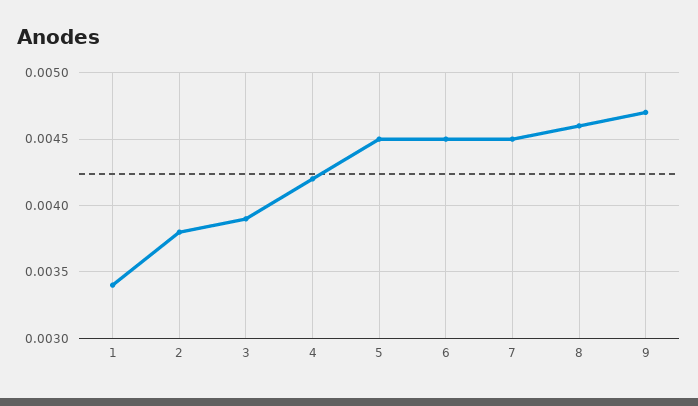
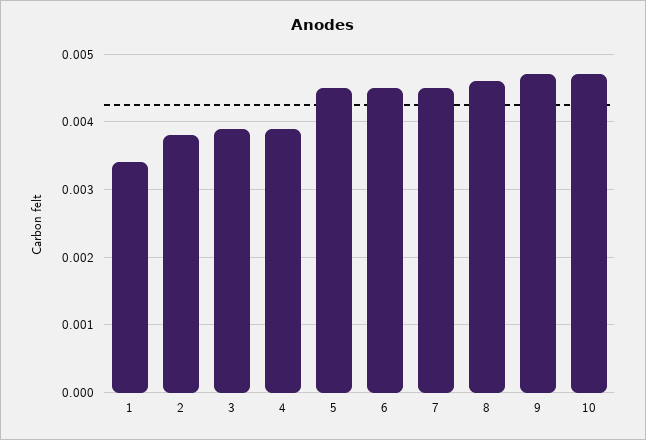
4: 0.0042 -> 0.0039
10: none -> 0.0047

